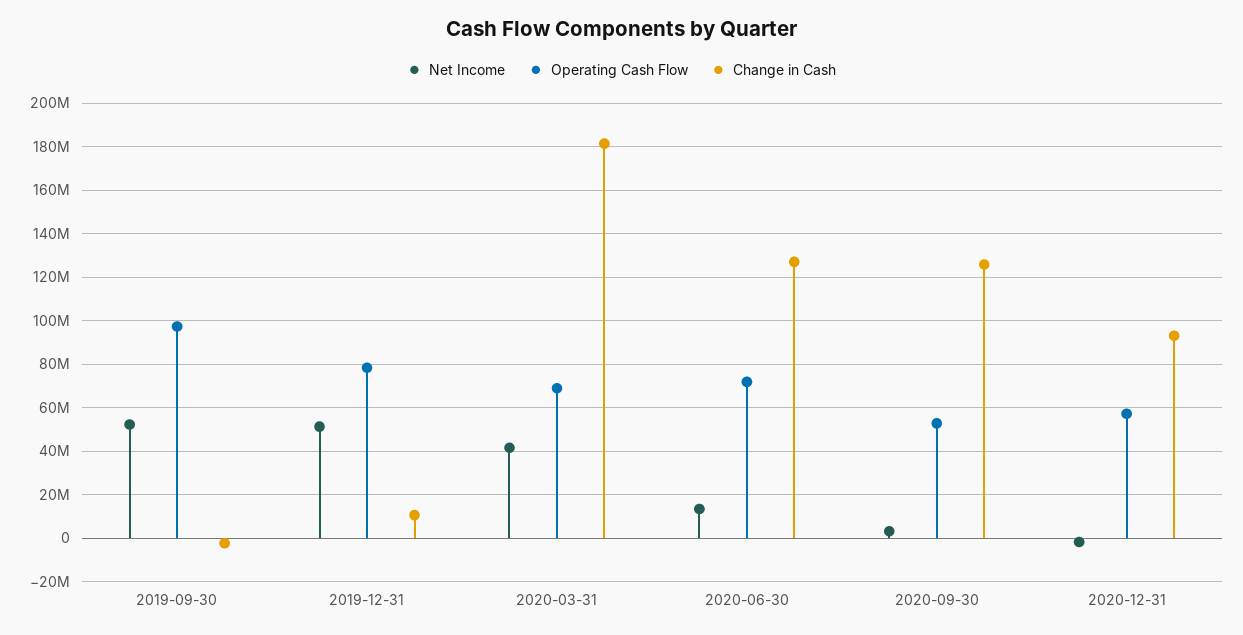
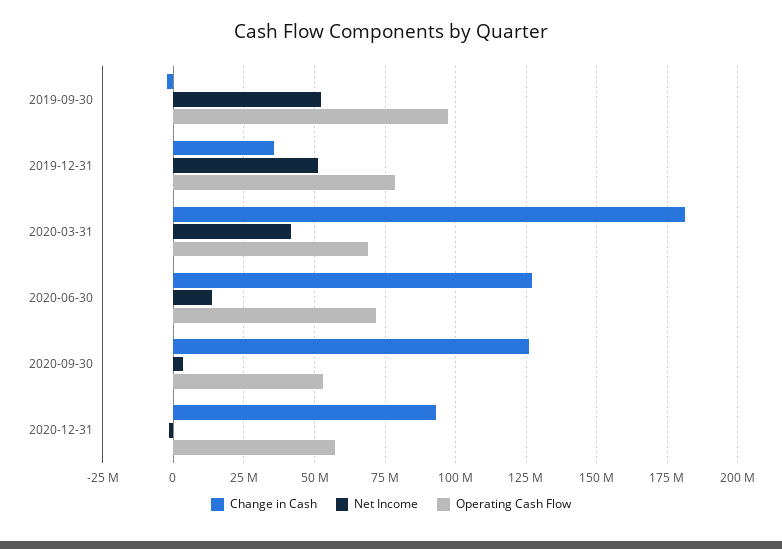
Change in Cash, 2019-12-31: 10000000 -> 35000000

